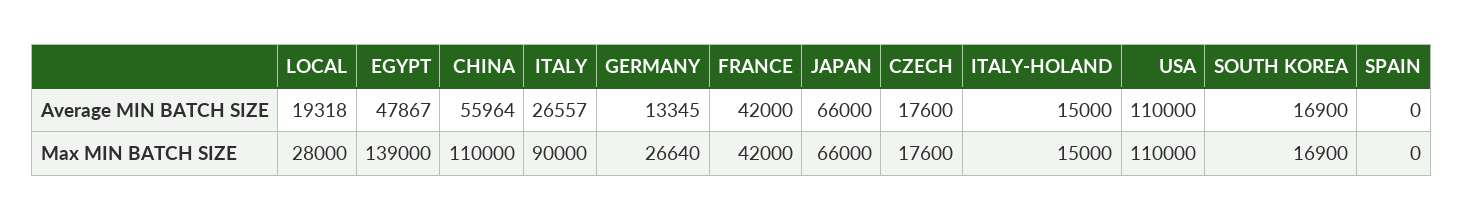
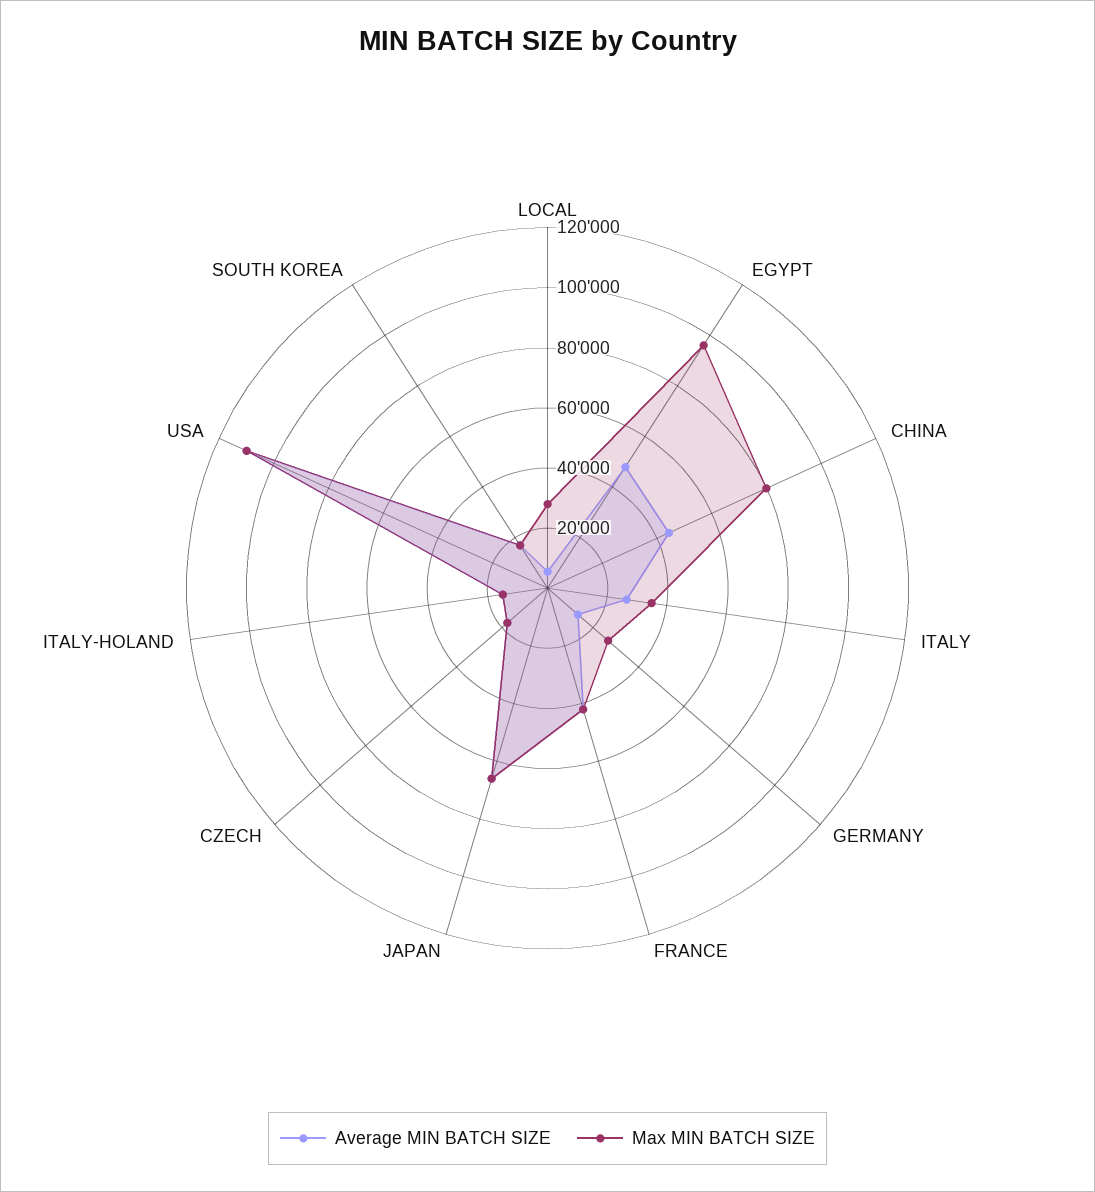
Average MIN BATCH SIZE, LOCAL: 19318 -> 5000
Average MIN BATCH SIZE, CHINA: 55964 -> 45000
Average MIN BATCH SIZE, SPAIN: 0 -> none
Max MIN BATCH SIZE, EGYPT: 139000 -> 95000
Max MIN BATCH SIZE, CHINA: 110000 -> 80000
Max MIN BATCH SIZE, ITALY: 90000 -> 35000
Max MIN BATCH SIZE, SPAIN: 0 -> none

